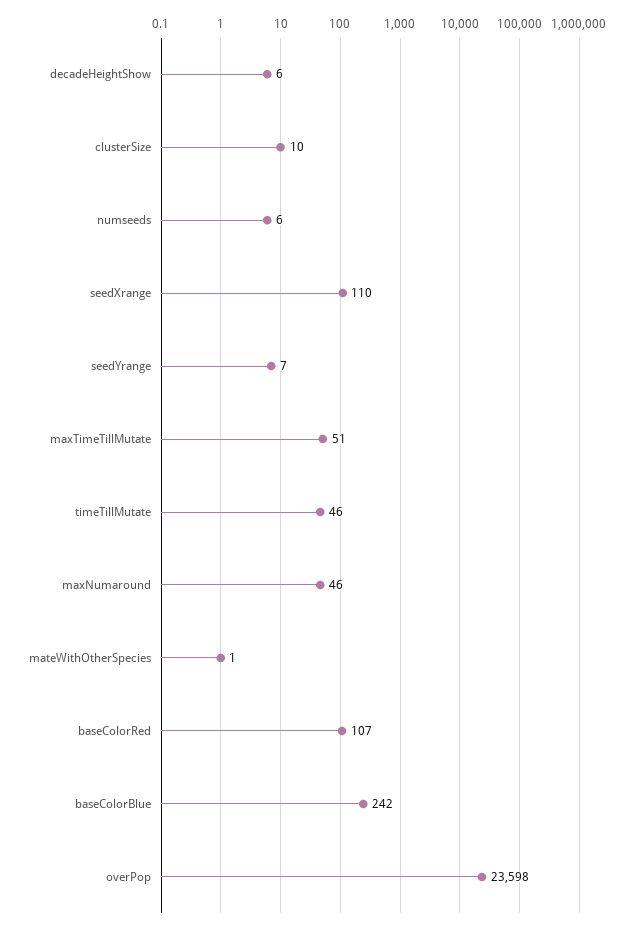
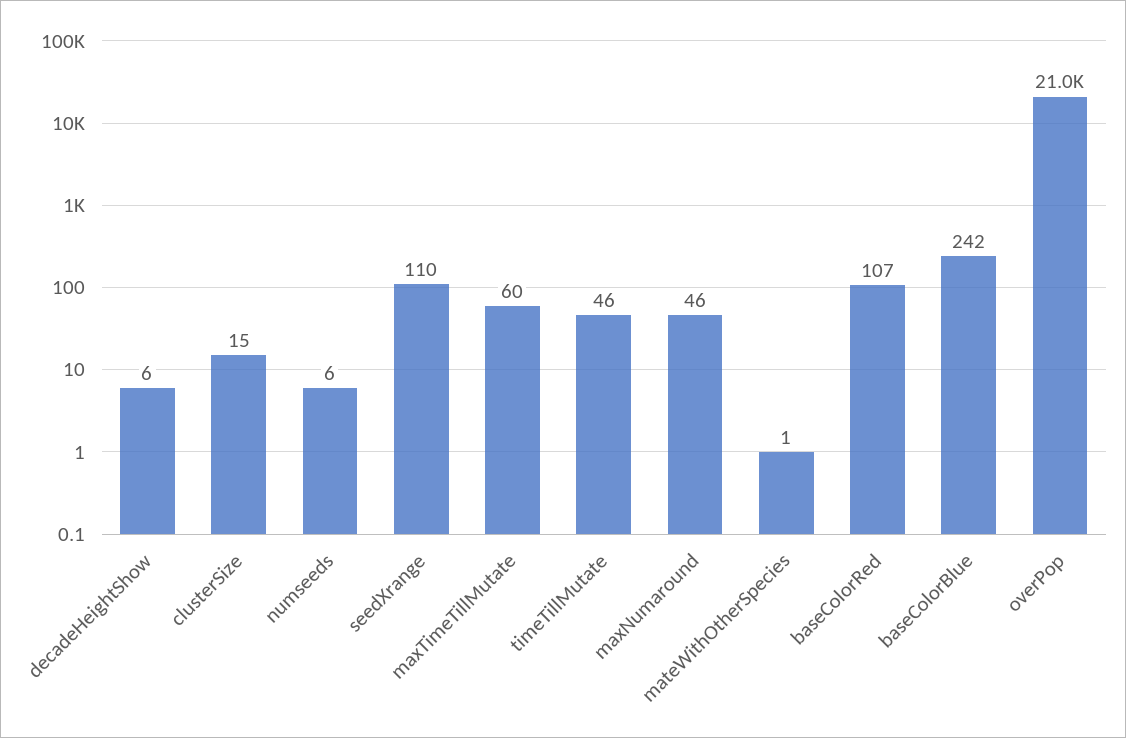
clusterSize: 10 -> 15
seedYrange: 7 -> none
maxTimeTillMutate: 51 -> 60
overPop: 23598 -> 21000

